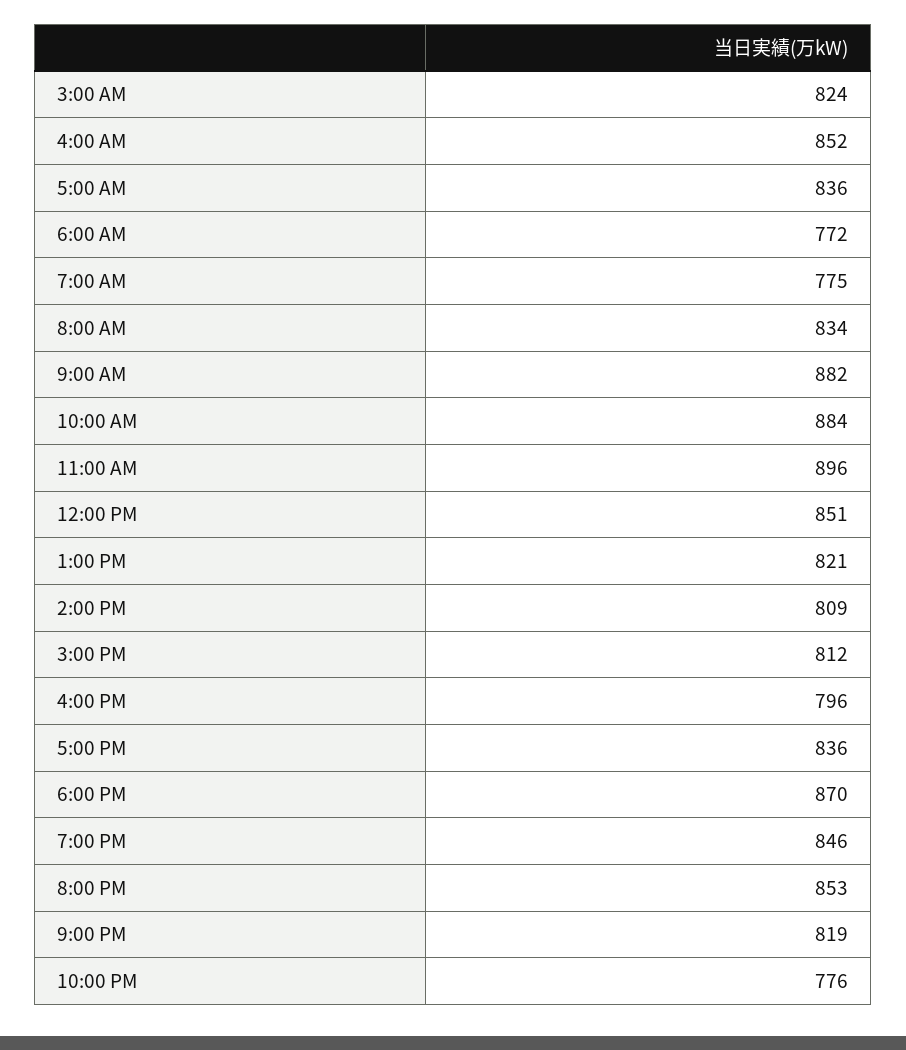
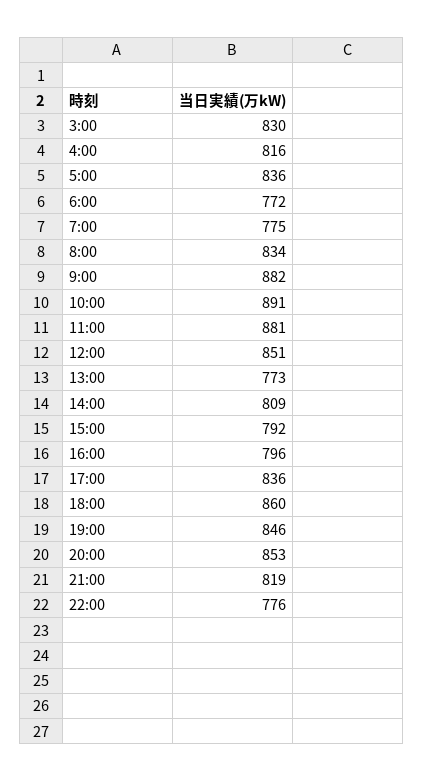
3:00 AM: 824 -> 830
4:00 AM: 852 -> 816
10:00 AM: 884 -> 891
11:00 AM: 896 -> 881
1:00 PM: 821 -> 773
3:00 PM: 812 -> 792
6:00 PM: 870 -> 860

